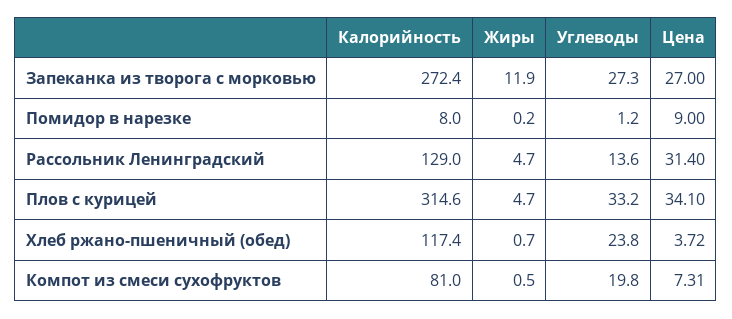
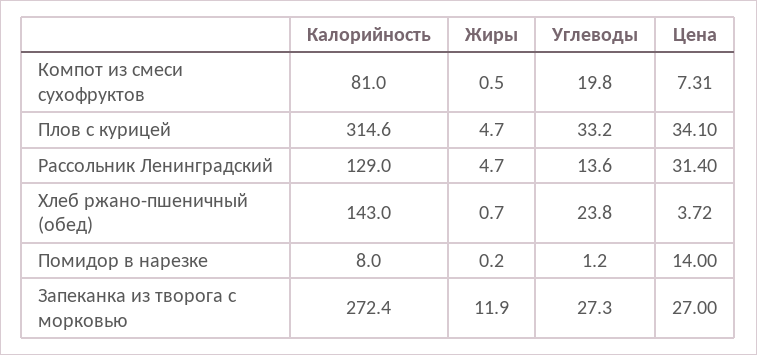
Цена, Помидор в нарезке: 9 -> 14
Калорийность, Хлеб ржано-пшеничный (обед): 117.4 -> 143

